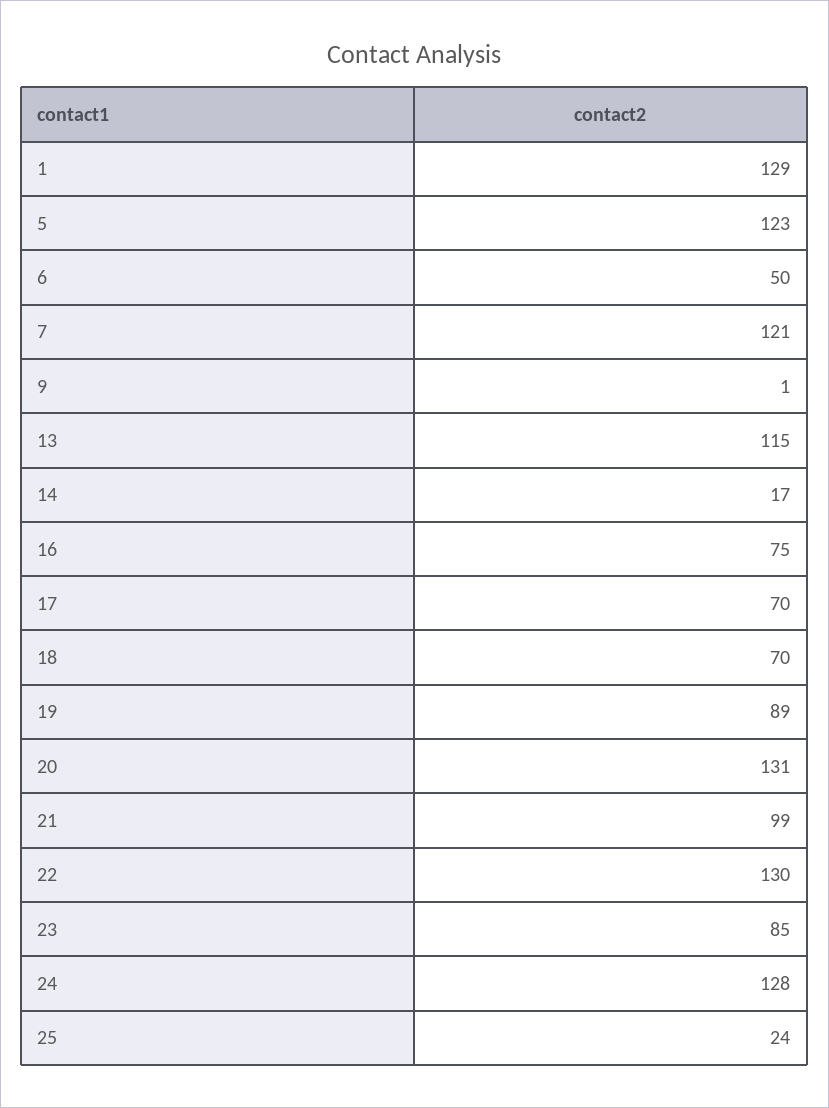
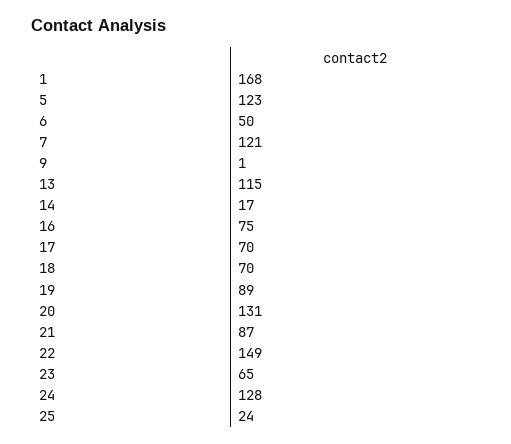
1: 129 -> 168
21: 99 -> 87
22: 130 -> 149
23: 85 -> 65

